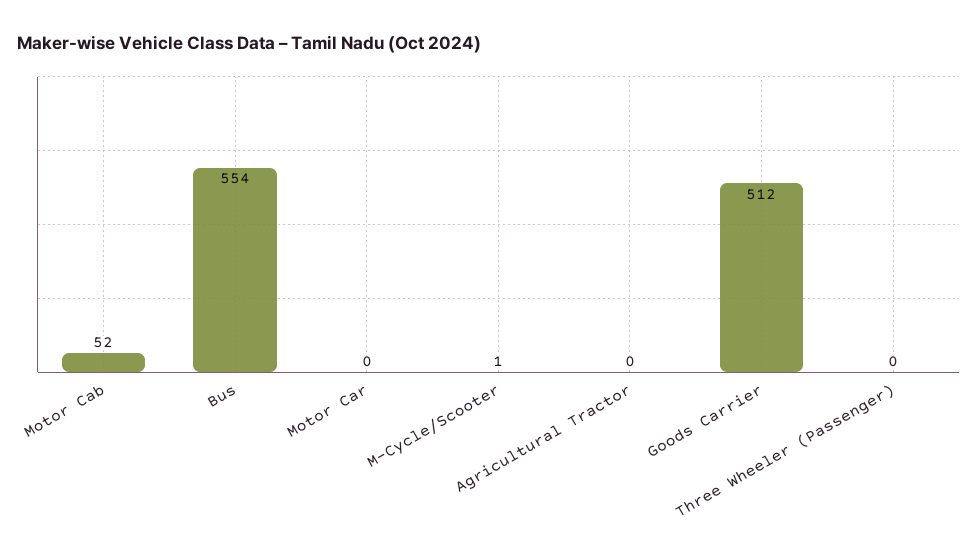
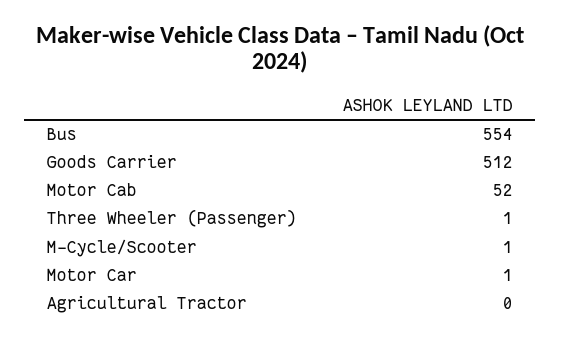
Motor Car: 0 -> 1
Three Wheeler (Passenger): 0 -> 1

